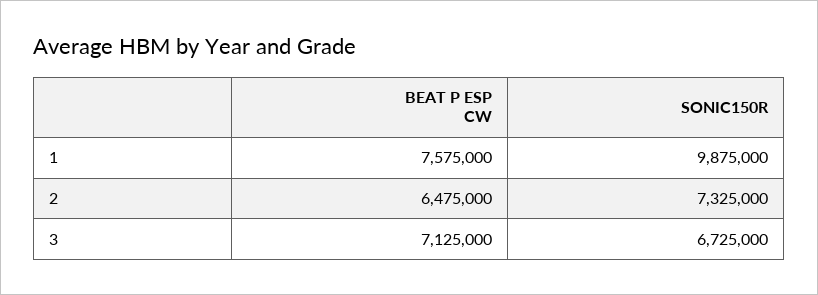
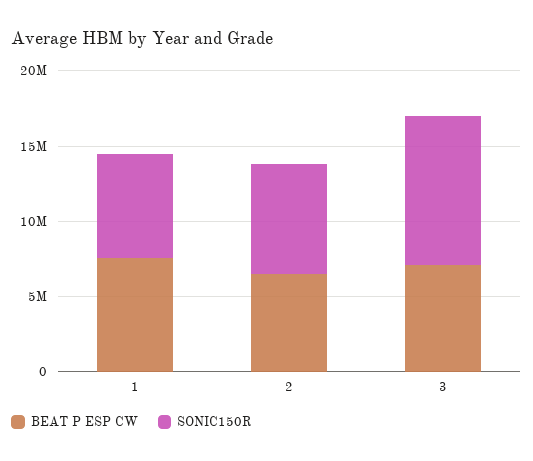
SONIC150R, 1: 9875000 -> 7000000
SONIC150R, 3: 6725000 -> 10000000

